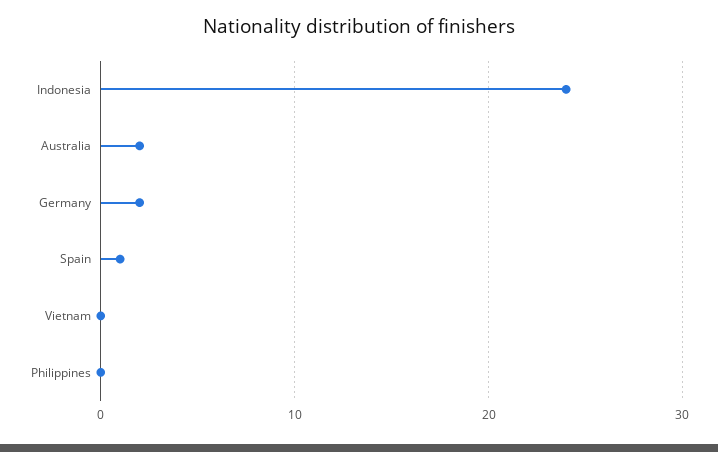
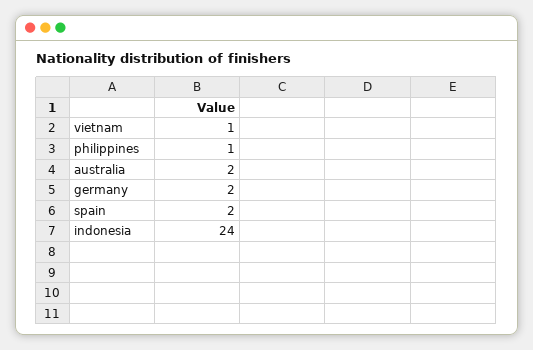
Spain: 1 -> 2
Vietnam: 0 -> 1
Philippines: 0 -> 1

